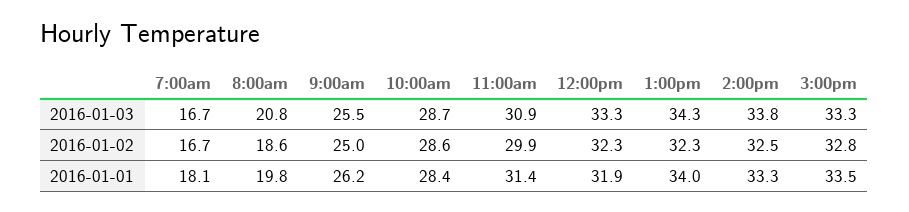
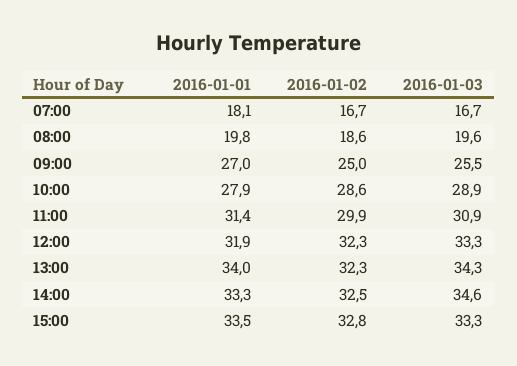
8:00am, 2016-01-03: 20.8 -> 19.6
10:00am, 2016-01-03: 28.7 -> 28.9
2:00pm, 2016-01-03: 33.8 -> 34.6
9:00am, 2016-01-01: 26.2 -> 27
10:00am, 2016-01-01: 28.4 -> 27.9

